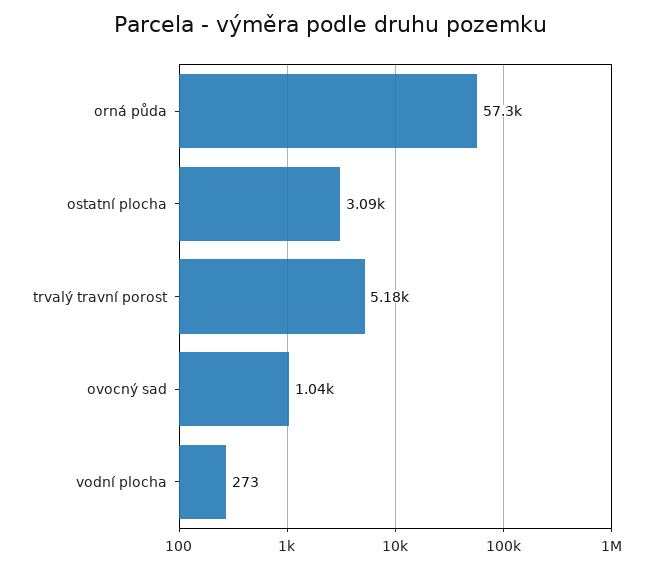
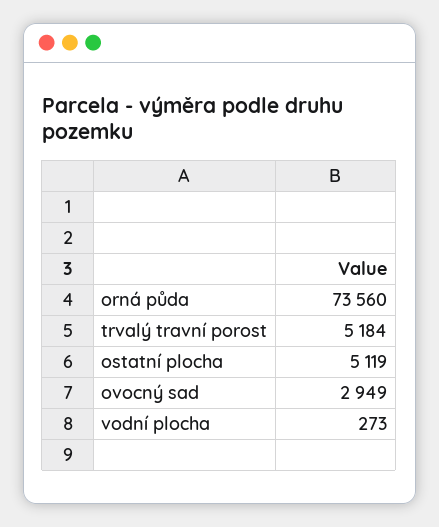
orná půda: 57300 -> 73560
ostatní plocha: 3090 -> 5119
ovocný sad: 1040 -> 2949

